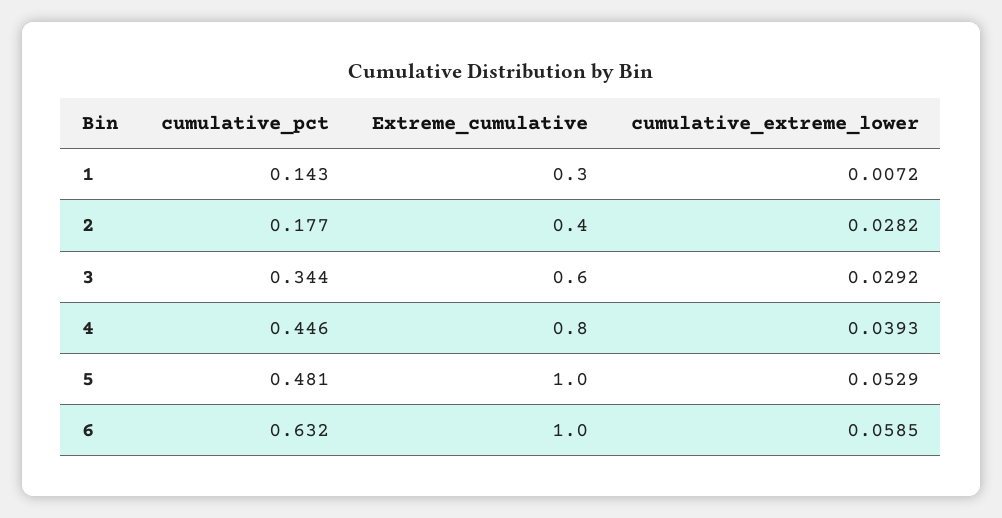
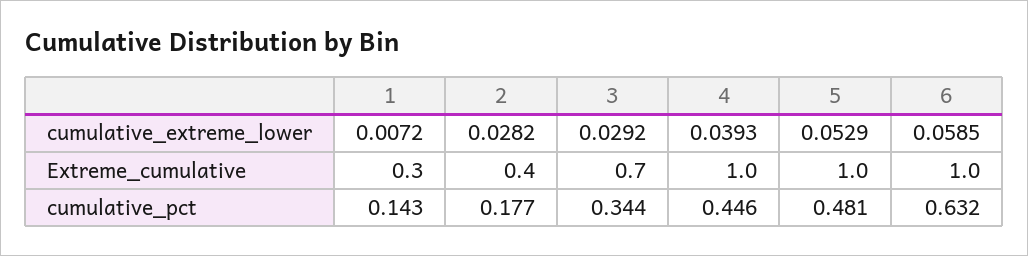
Extreme_cumulative, 3: 0.6 -> 0.7
Extreme_cumulative, 4: 0.8 -> 1

